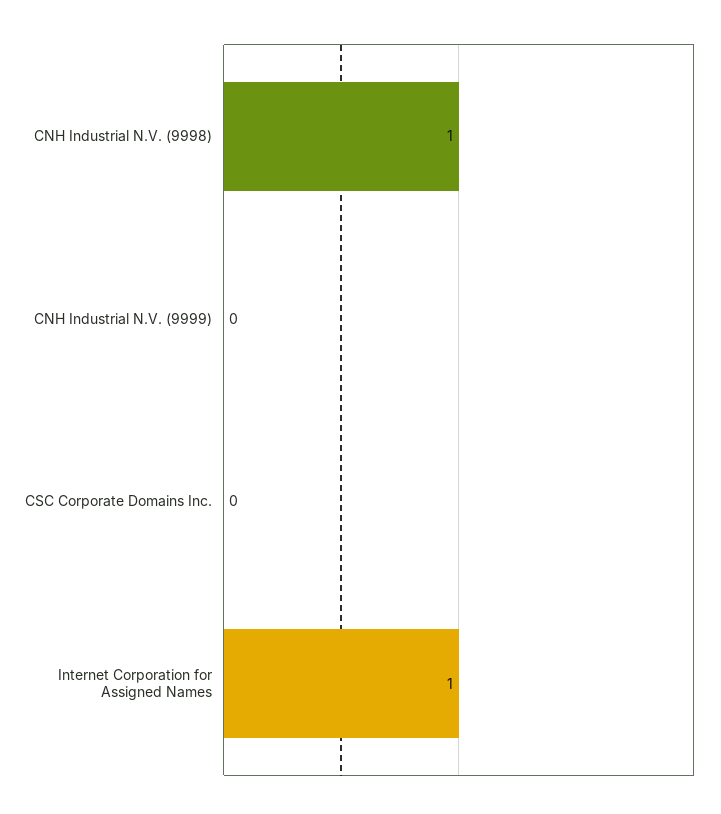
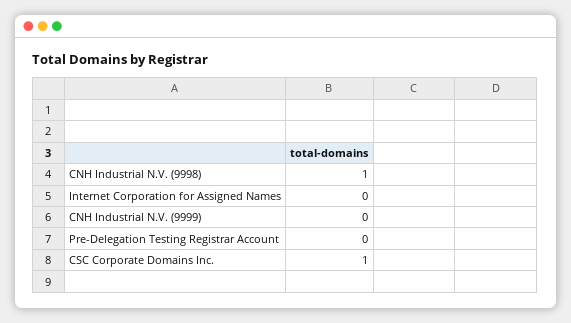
CSC Corporate Domains Inc.: 0 -> 1
Internet Corporation for Assigned Names: 1 -> 0
Pre-Delegation Testing Registrar Account: none -> 0

